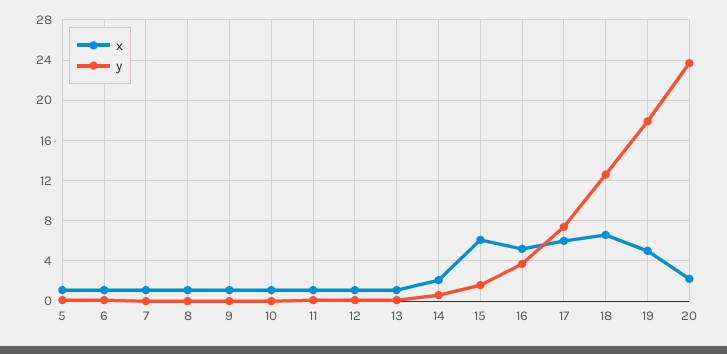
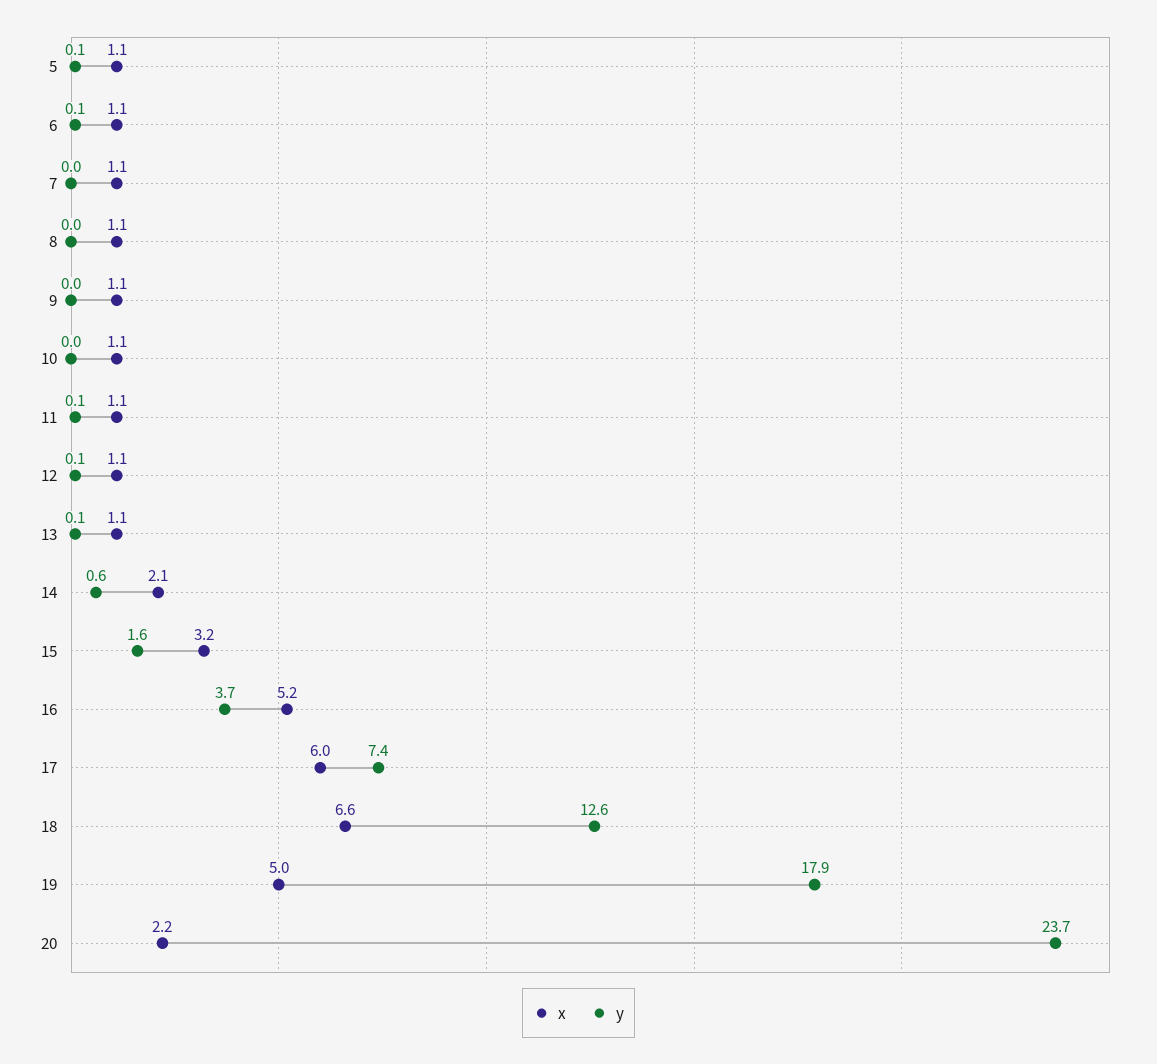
x, 15: 6 -> 3.2

